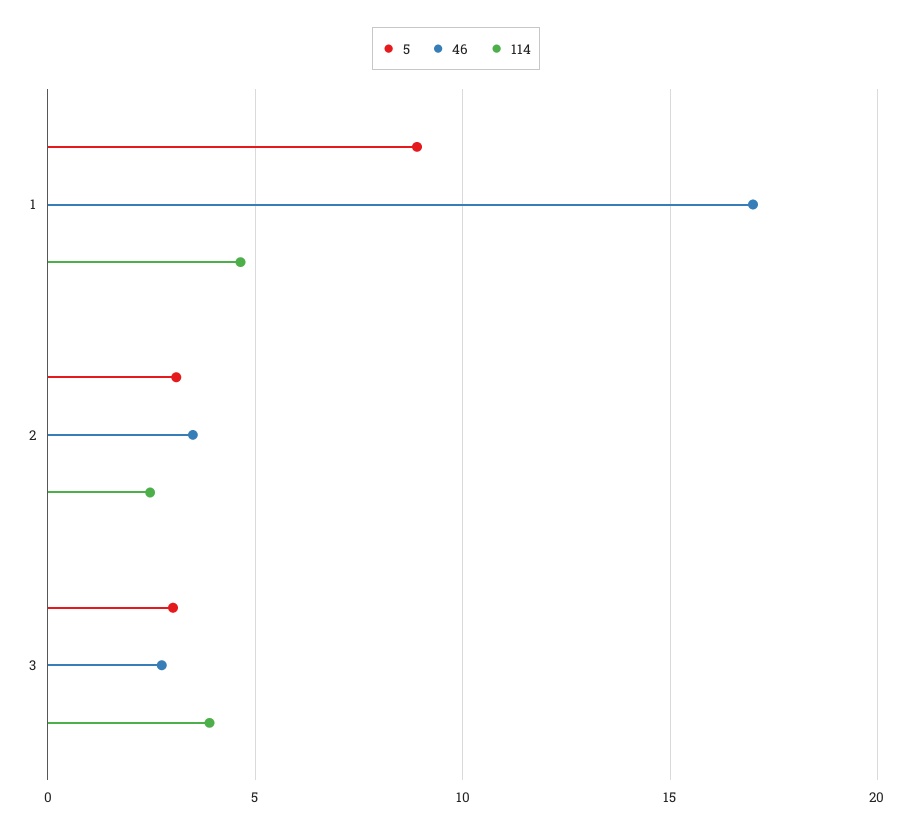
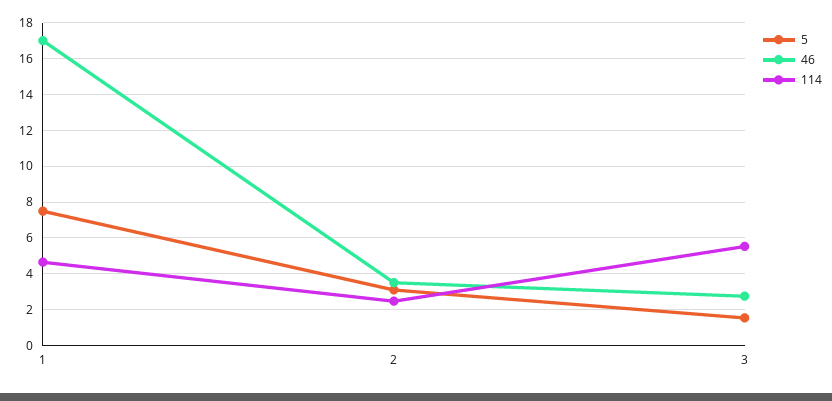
5, 1: 9 -> 7.5
5, 3: 3 -> 1.5
114, 3: 4 -> 5.5

